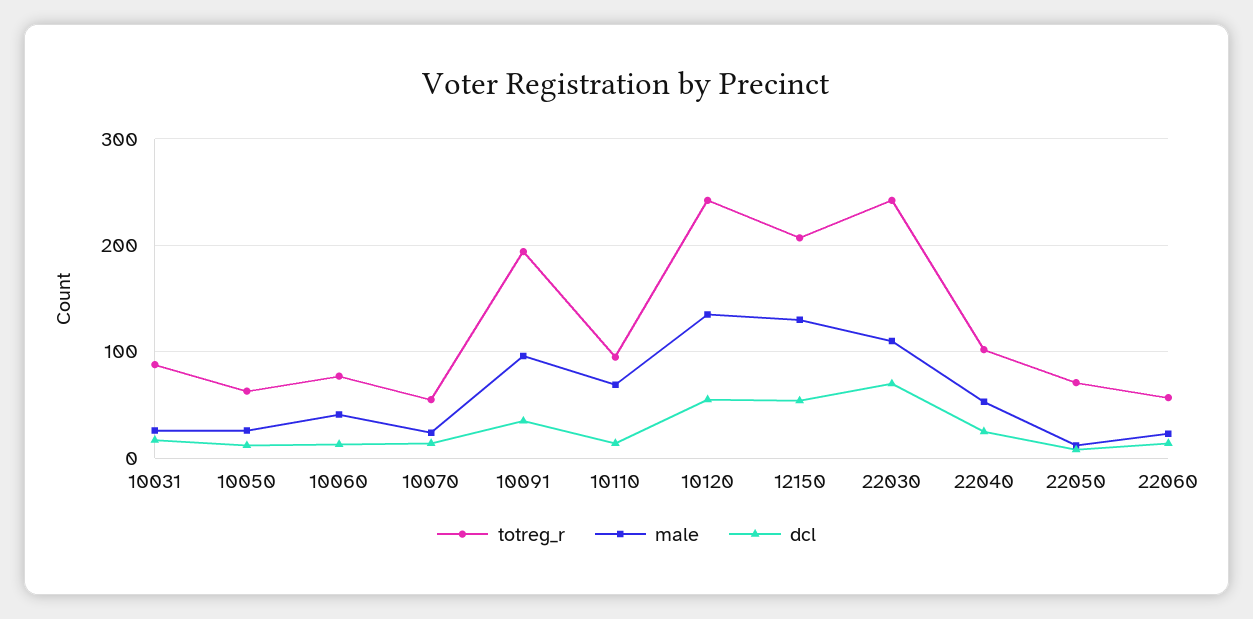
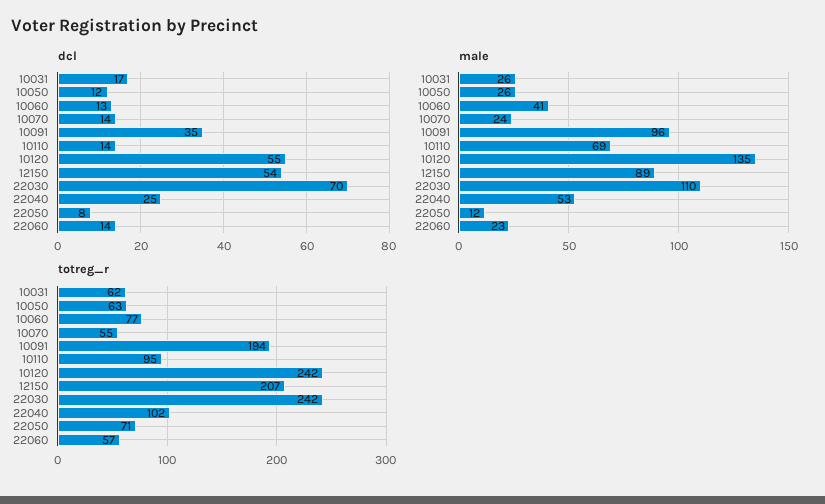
totreg_r, 10031: 90 -> 62
male, 12150: 130 -> 89

